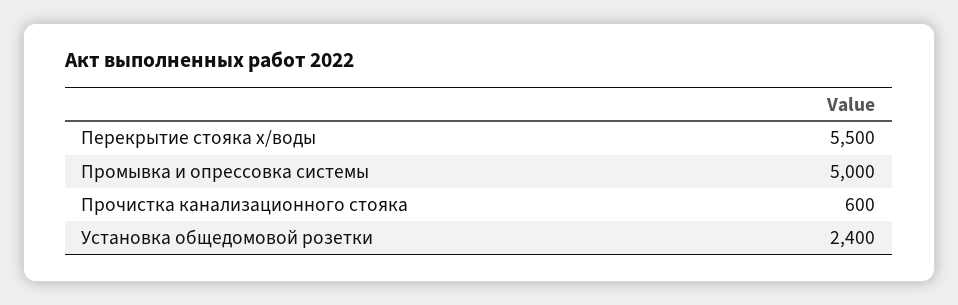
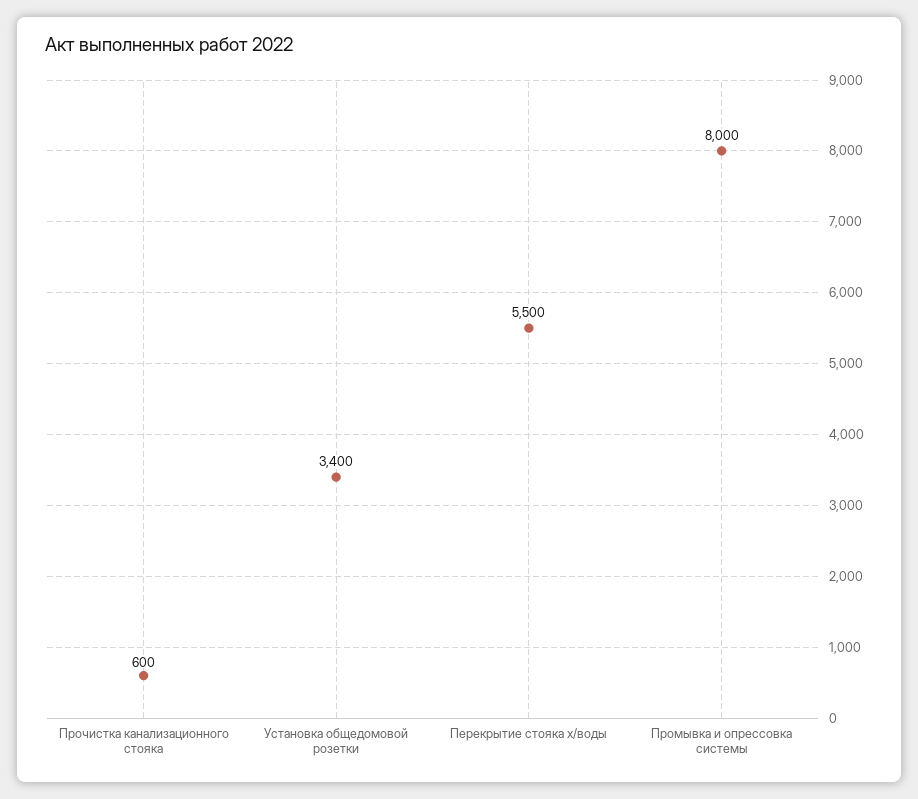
Промывка и опрессовка системы: 5000 -> 8000
Установка общедомовой розетки: 2400 -> 3400

